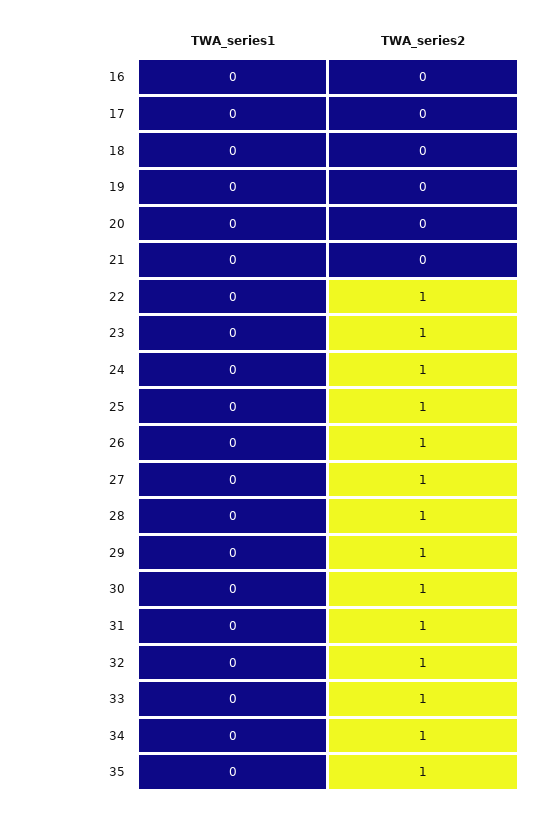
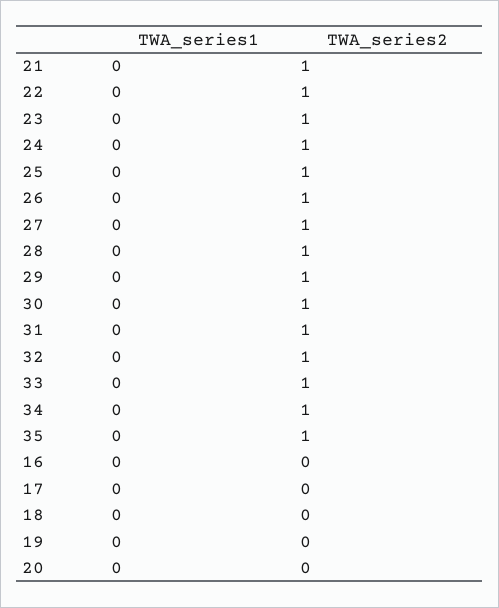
TWA_series2, 21: 0 -> 1

